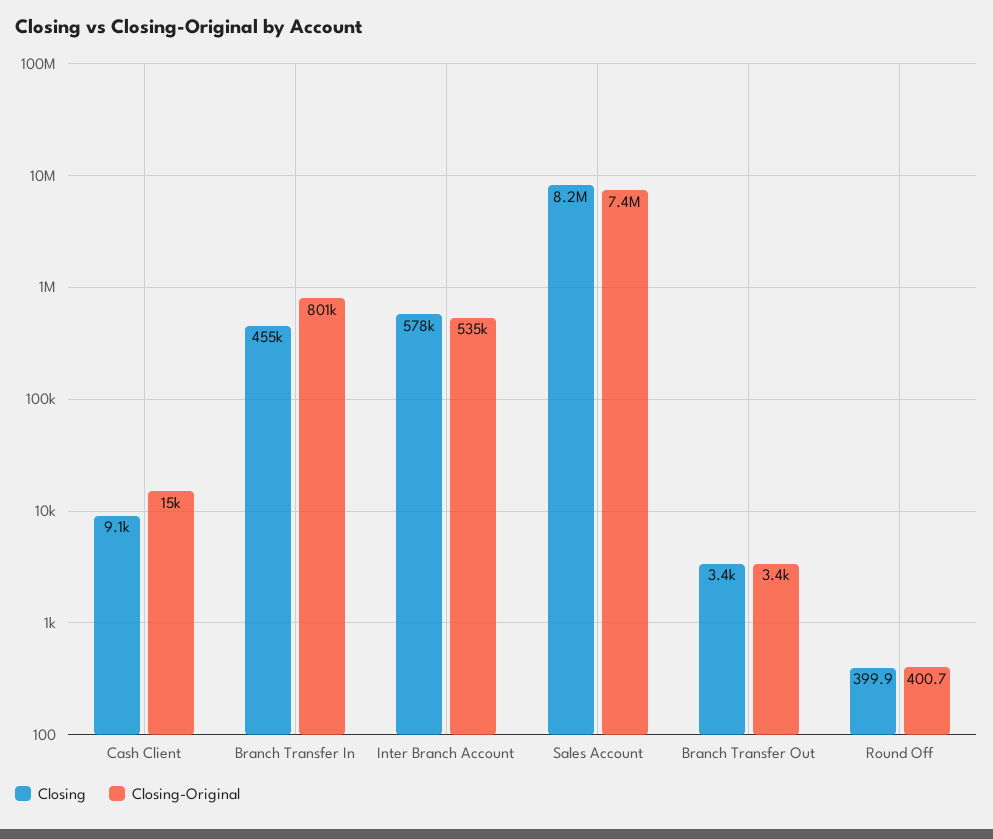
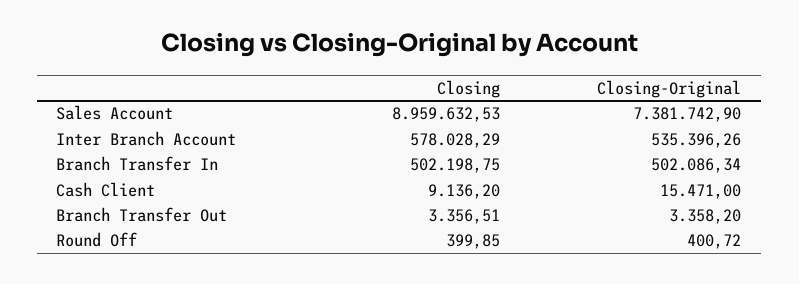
Closing, Branch Transfer In: 455000 -> 502198.75
Closing-Original, Branch Transfer In: 801000 -> 502086.34
Closing, Sales Account: 8200000 -> 8959632.53

